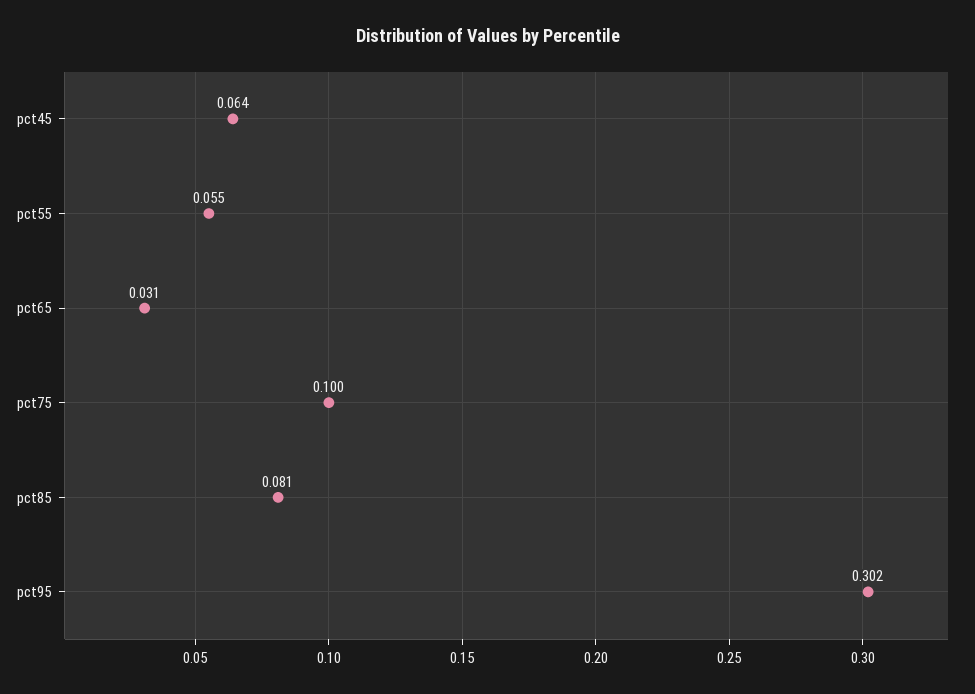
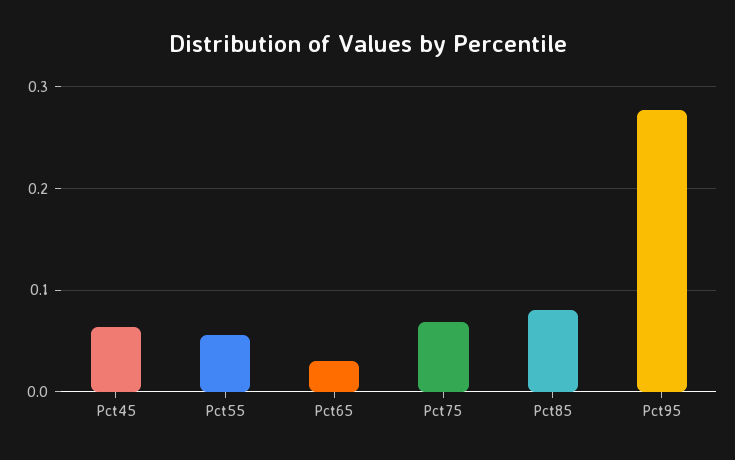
pct75: 0.1 -> 0.07
pct95: 0.302 -> 0.28

